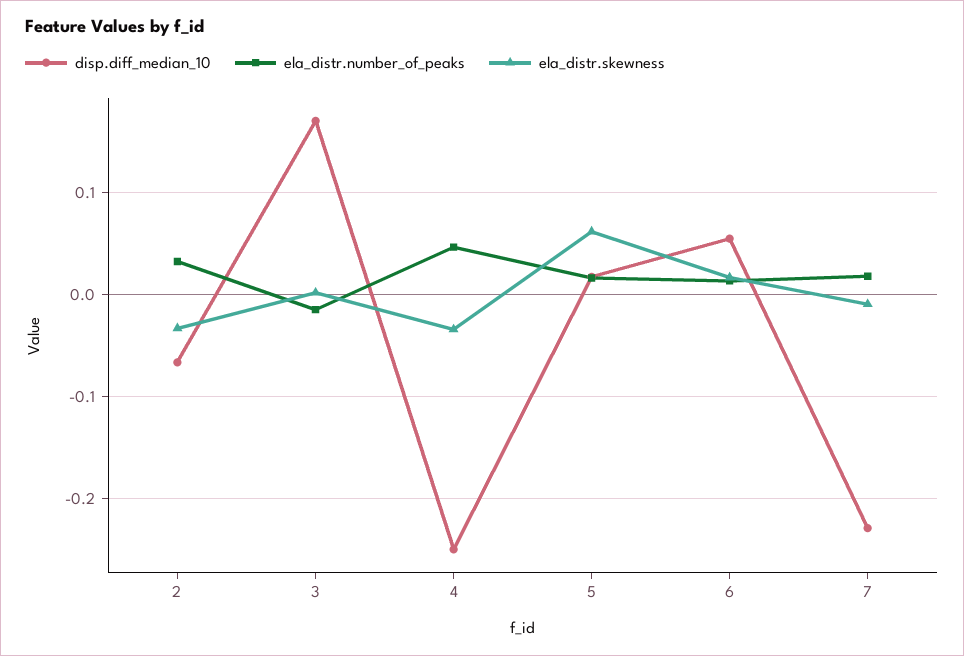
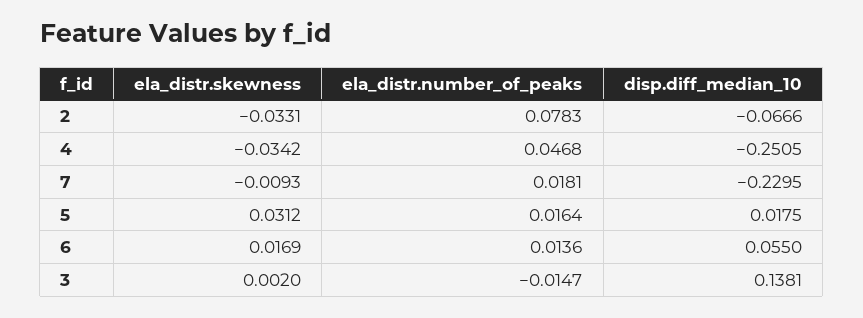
ela_distr.number_of_peaks, 2: 0.03 -> 0.0783
disp.diff_median_10, 3: 0.17 -> 0.1381
ela_distr.skewness, 5: 0.06 -> 0.0312

